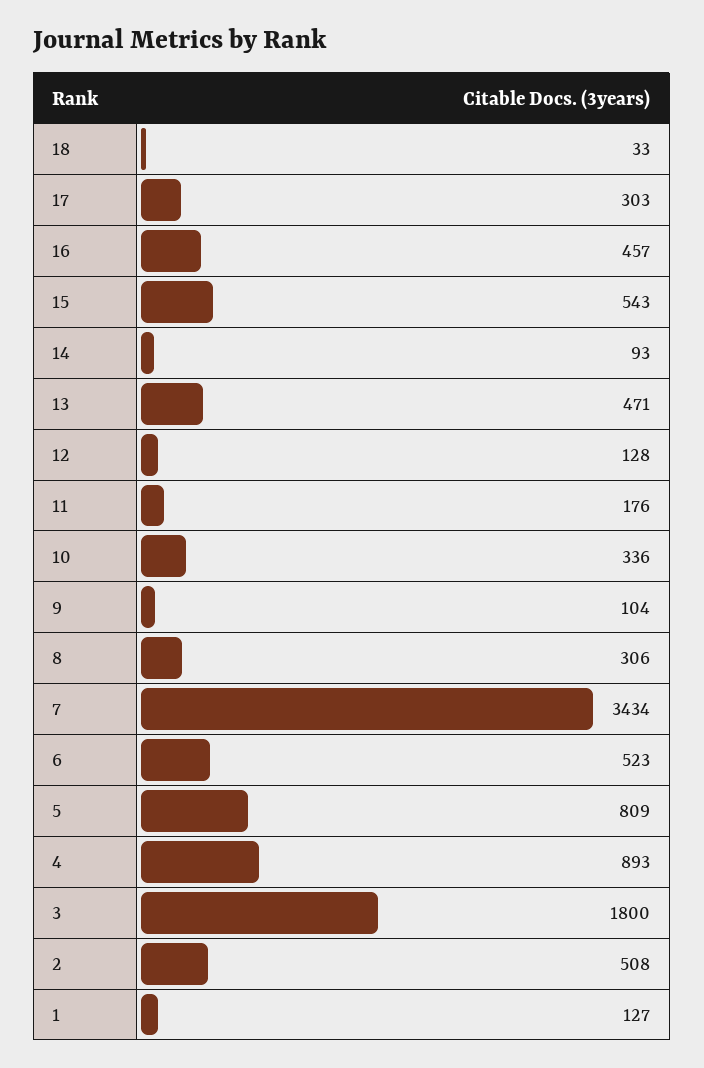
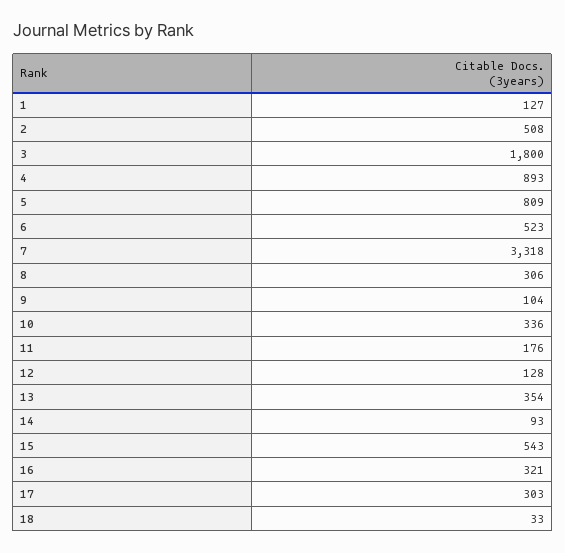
16: 457 -> 321
13: 471 -> 354
7: 3434 -> 3318

